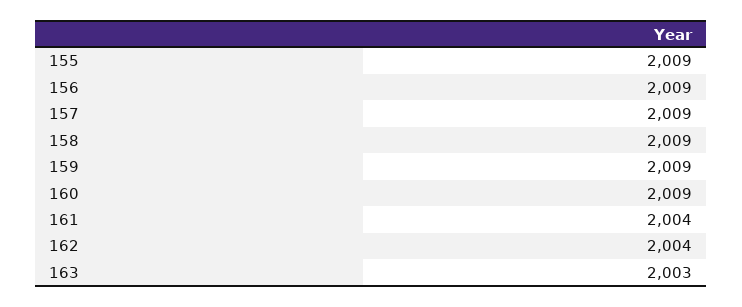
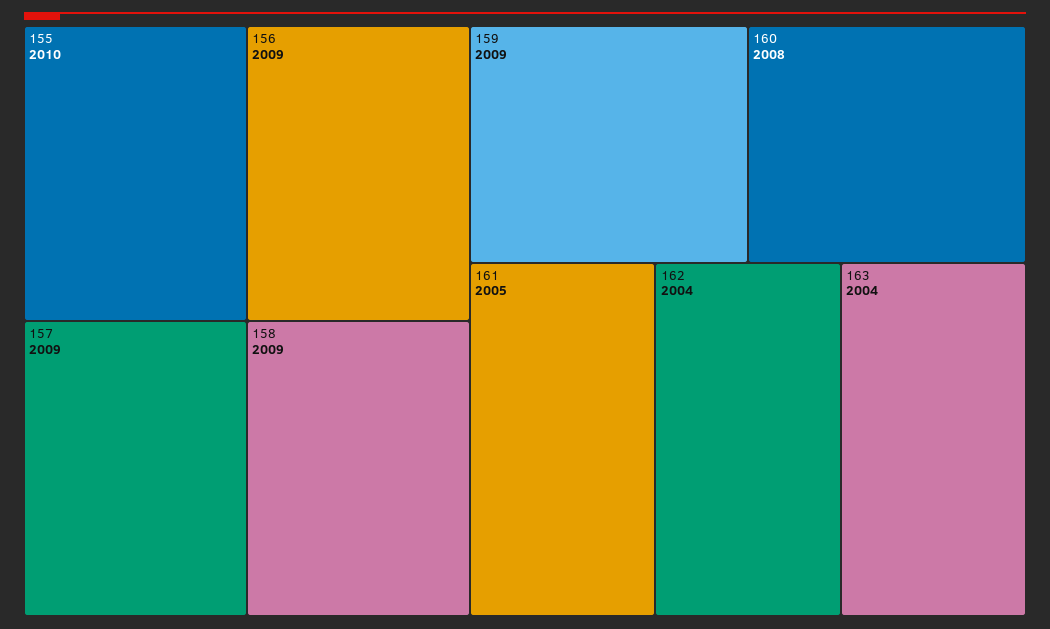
155: 2009 -> 2010
160: 2009 -> 2008
161: 2004 -> 2005
163: 2003 -> 2004

